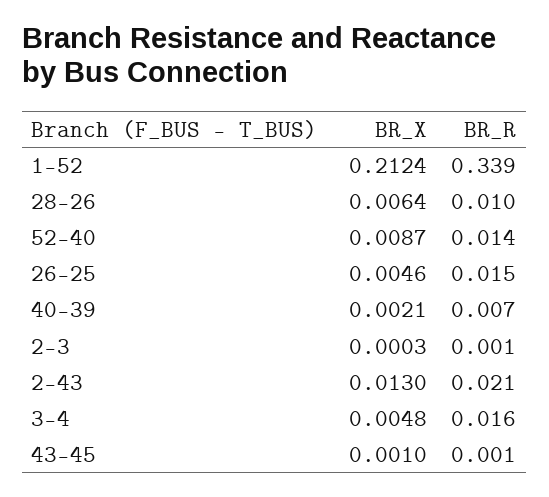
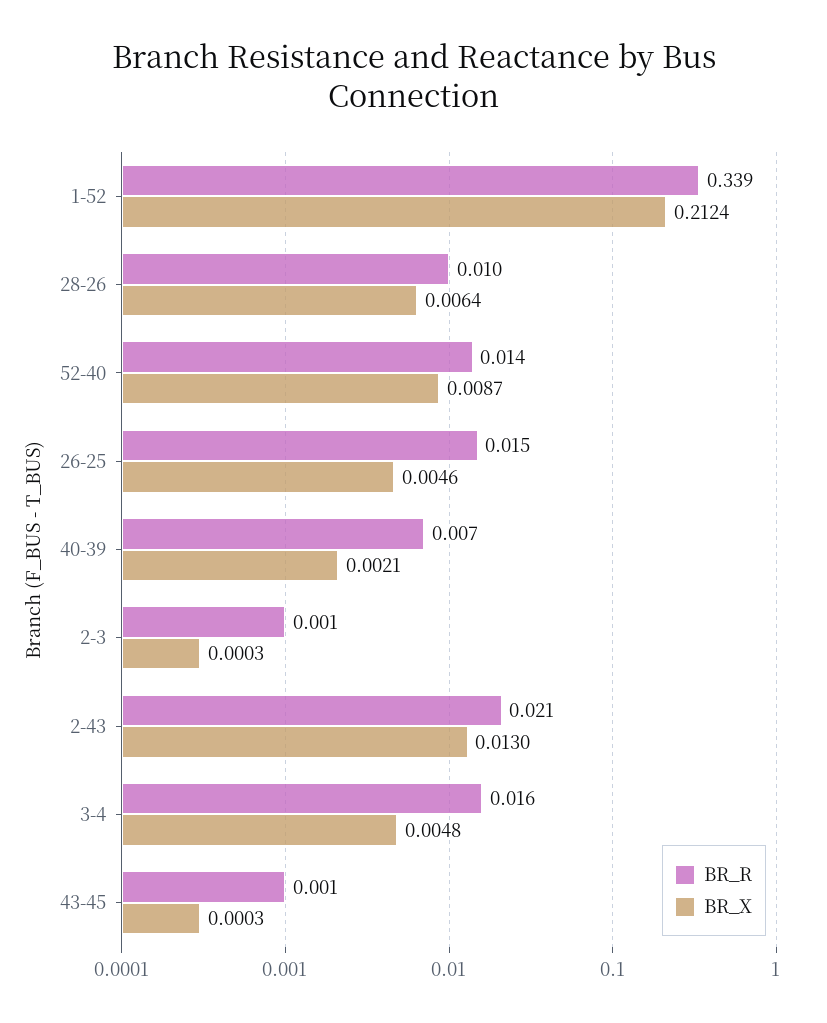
BR_X, 43-45: 0.001 -> 0.0003

